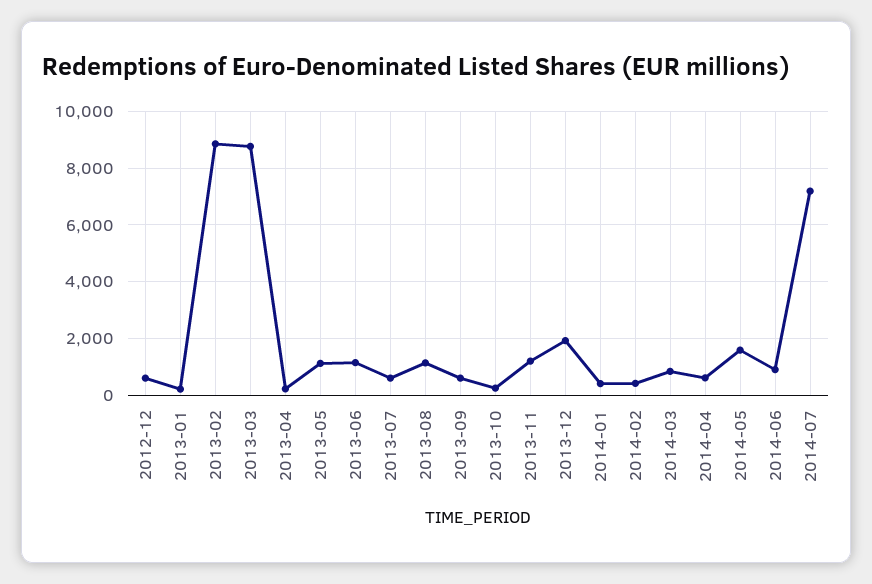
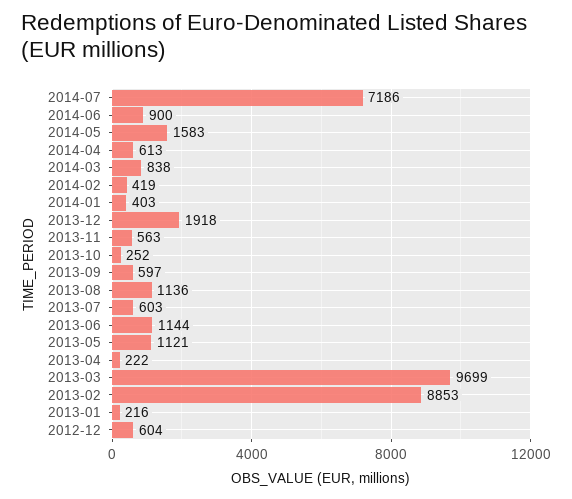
2013-03: 8750 -> 9699
2013-11: 1250 -> 563

